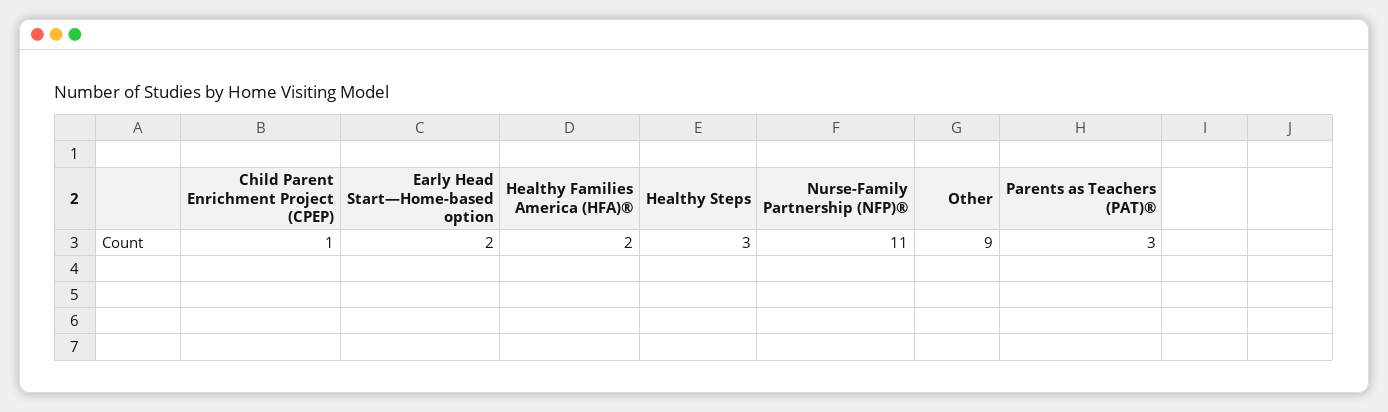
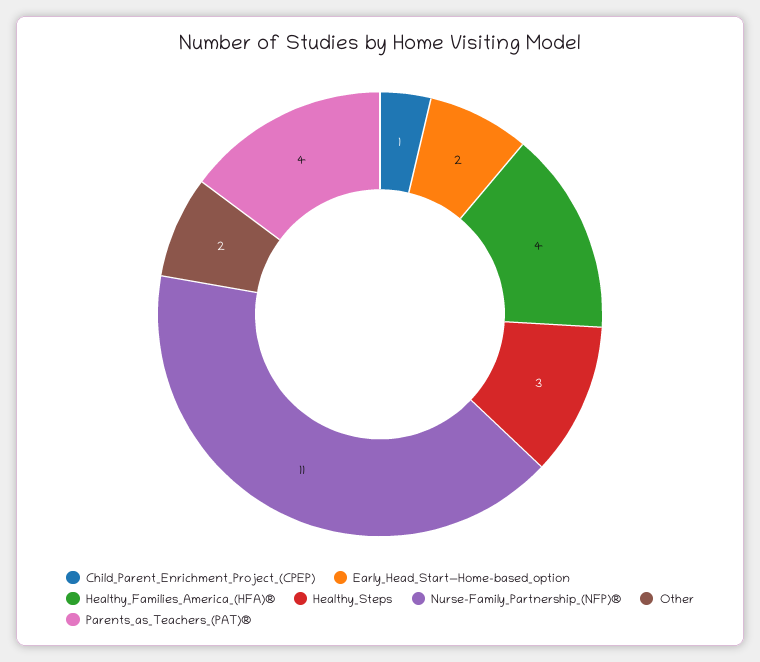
Healthy Families America (HFA)®: 2 -> 4
Other: 9 -> 2
Parents as Teachers (PAT)®: 3 -> 4

